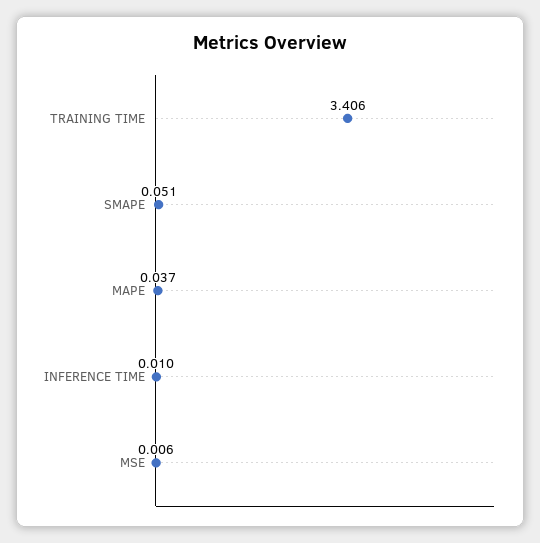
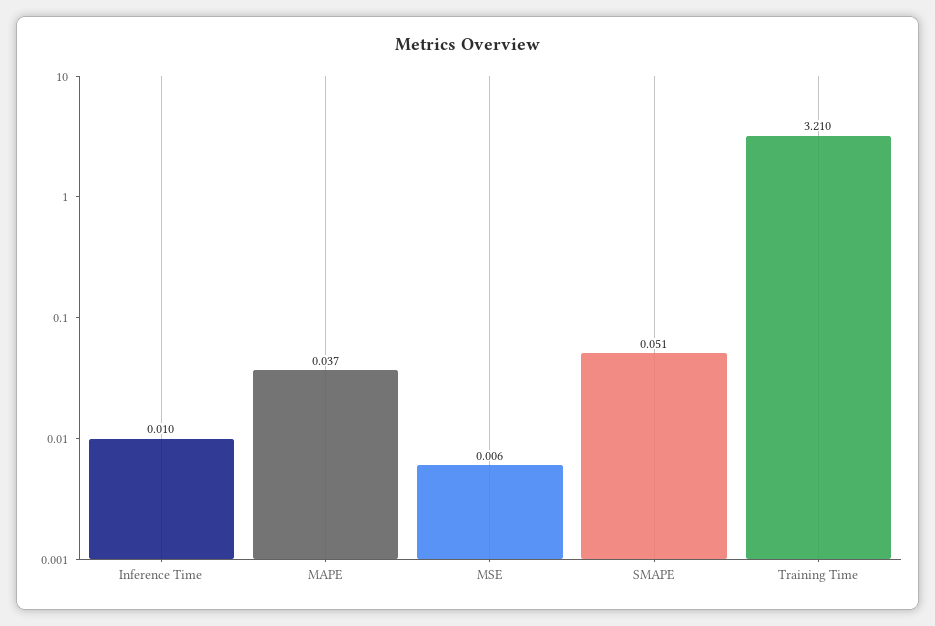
TRAINING TIME: 3.406 -> 3.21

